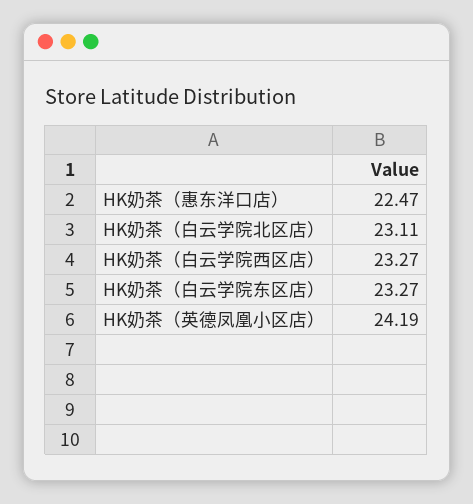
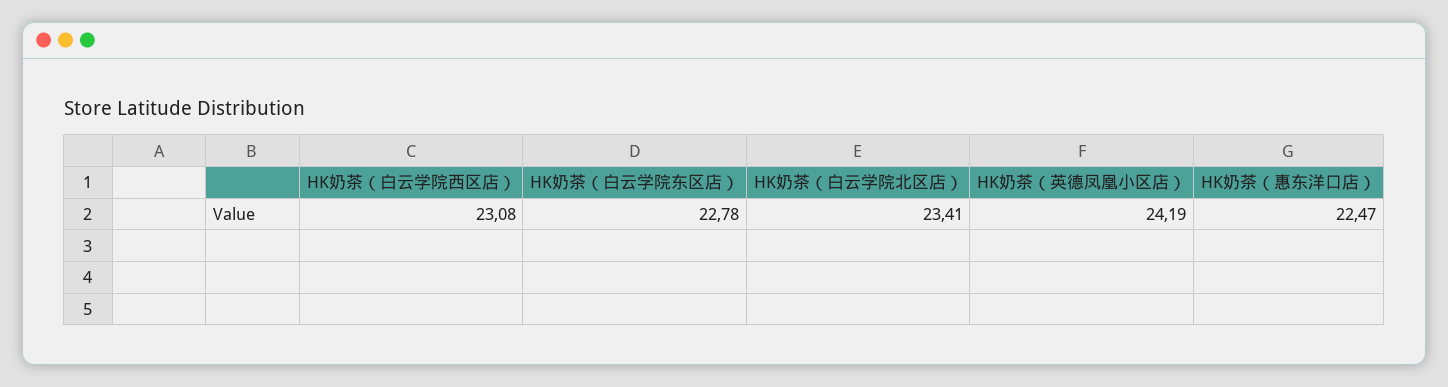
HK奶茶（白云学院北区店）: 23.11 -> 23.41
HK奶茶（白云学院西区店）: 23.27 -> 23.08
HK奶茶（白云学院东区店）: 23.27 -> 22.78

